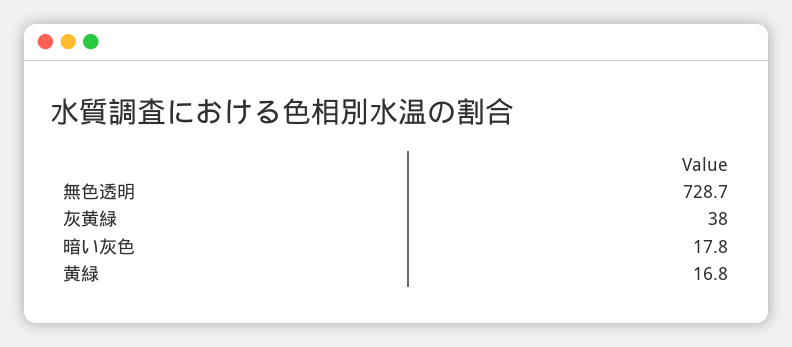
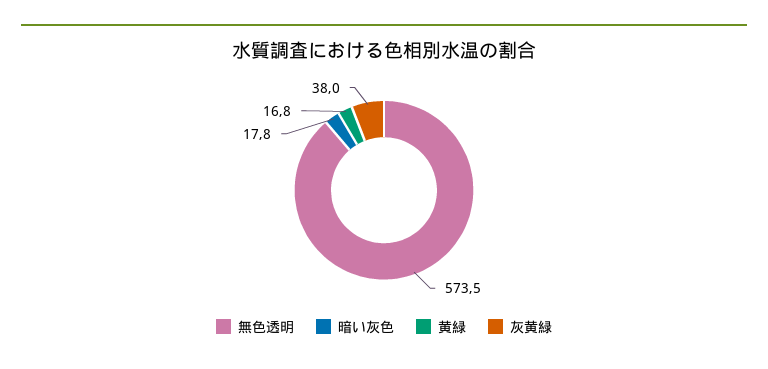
無色透明: 728.7 -> 573.5

